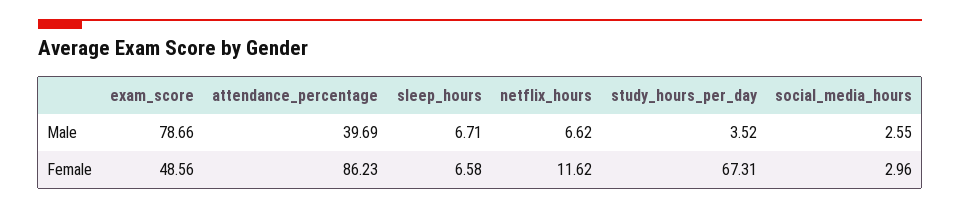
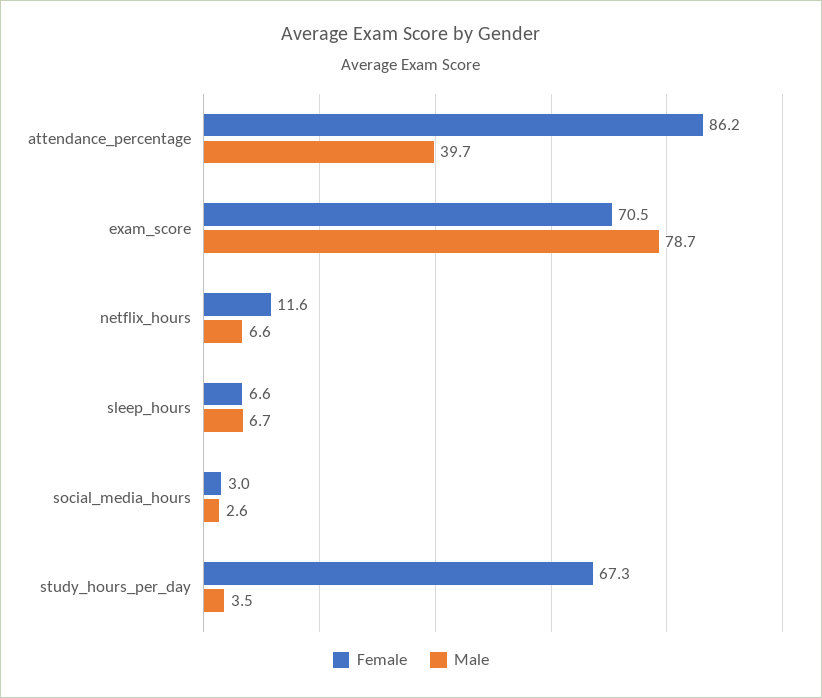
Female, exam_score: 48.56 -> 70.5

